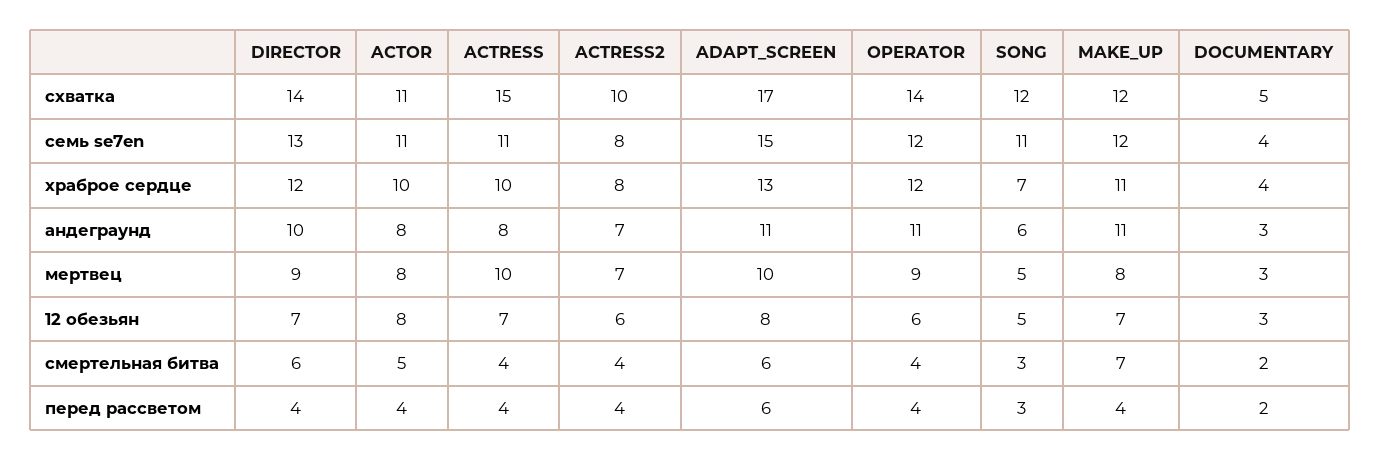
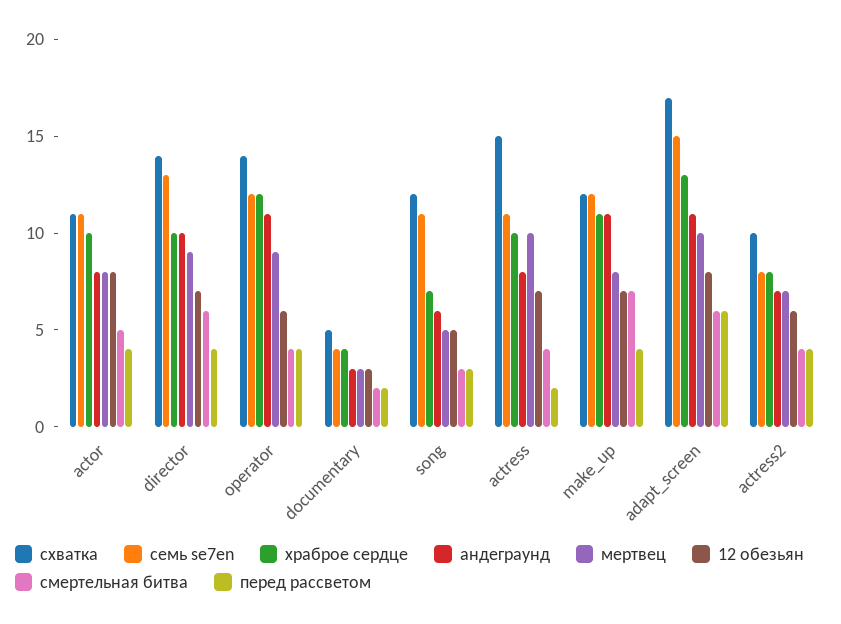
храброе сердце, DIRECTOR: 12 -> 10
перед рассветом, ACTRESS: 4 -> 2

